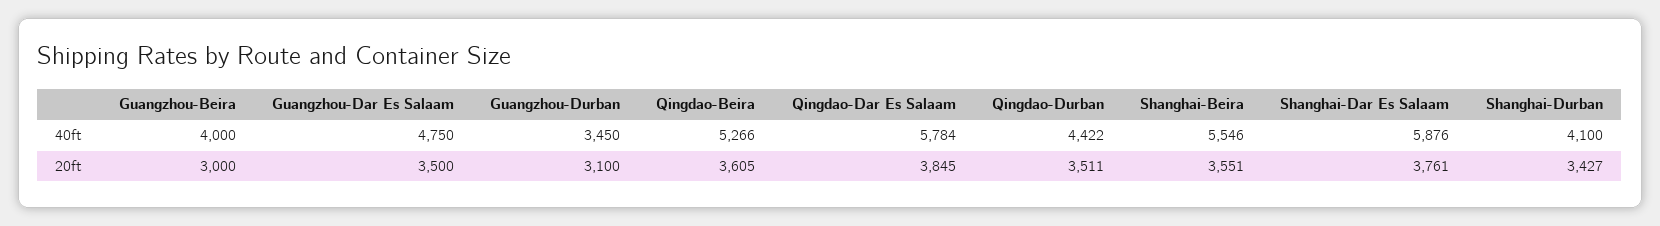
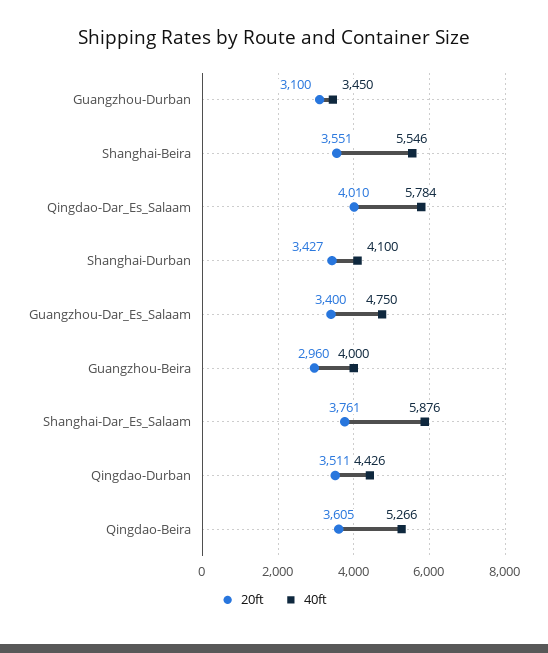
40ft, Qingdao-Durban: 4422 -> 4426
20ft, Guangzhou-Beira: 3000 -> 2960
20ft, Guangzhou-Dar Es Salaam: 3500 -> 3400
20ft, Qingdao-Dar Es Salaam: 3845 -> 4010

